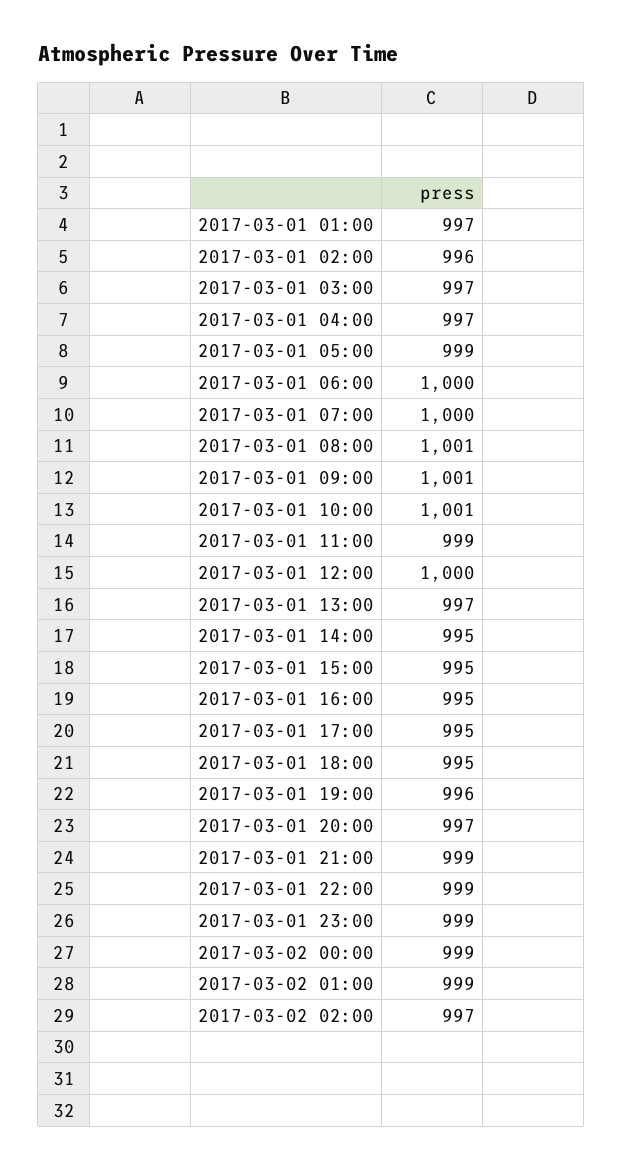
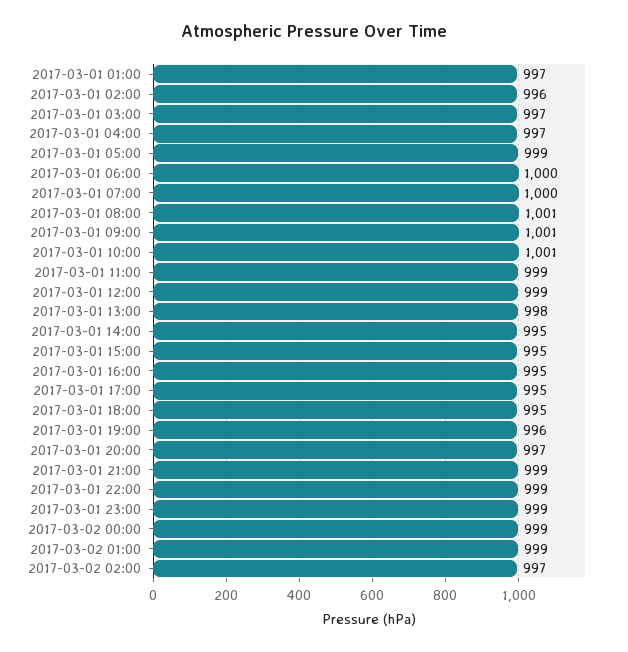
2017-03-01 12:00: 1000 -> 999
2017-03-01 13:00: 997 -> 998

